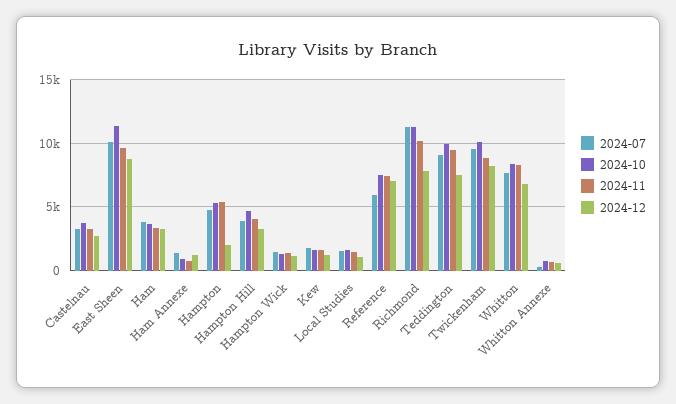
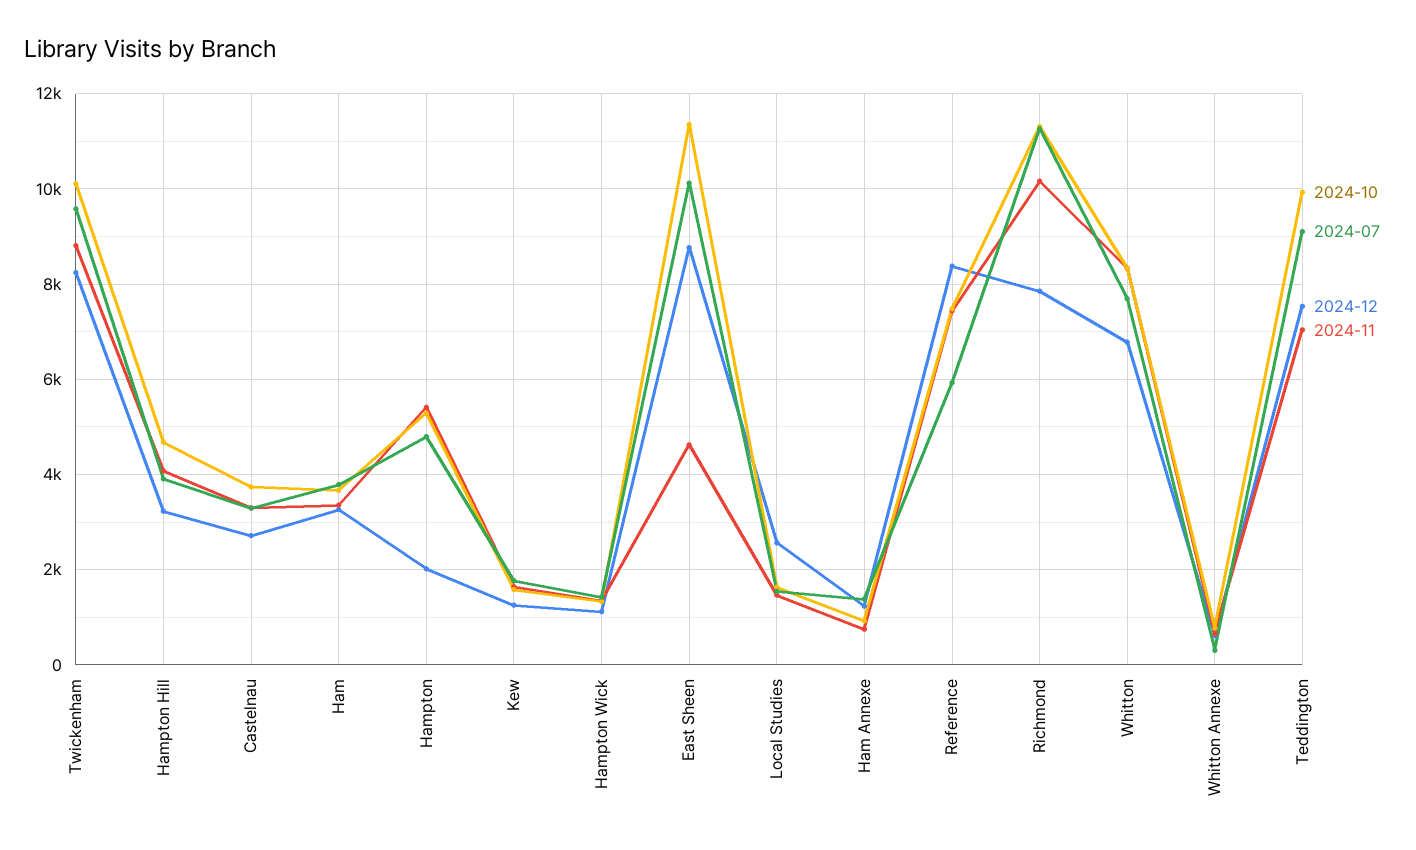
2024-11, East Sheen: 9500 -> 4600
2024-12, Local Studies: 1000 -> 2600
2024-12, Reference: 7000 -> 8400
2024-11, Teddington: 9500 -> 7000

